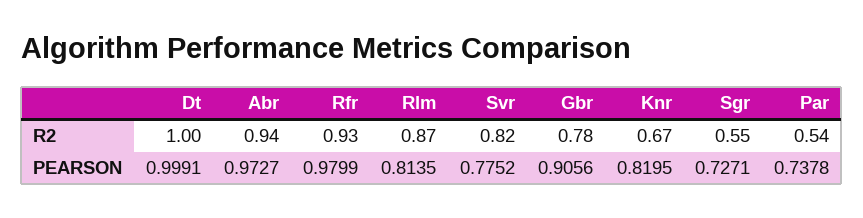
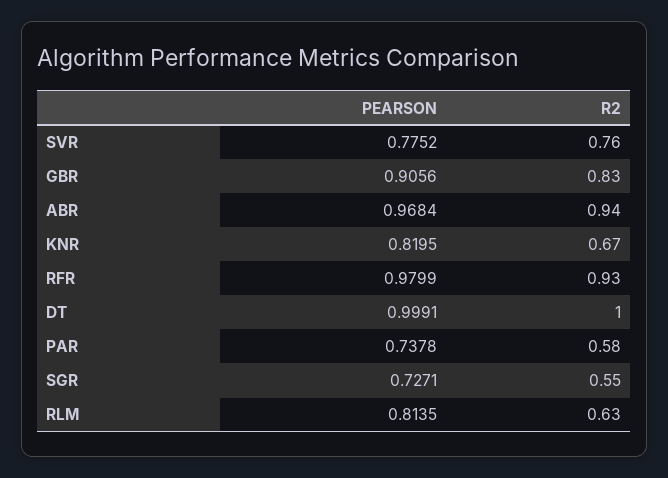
Rlm, R2: 0.87 -> 0.63
Svr, R2: 0.82 -> 0.76
Gbr, R2: 0.78 -> 0.83
Par, R2: 0.54 -> 0.58
Abr, PEARSON: 0.9727 -> 0.9684

